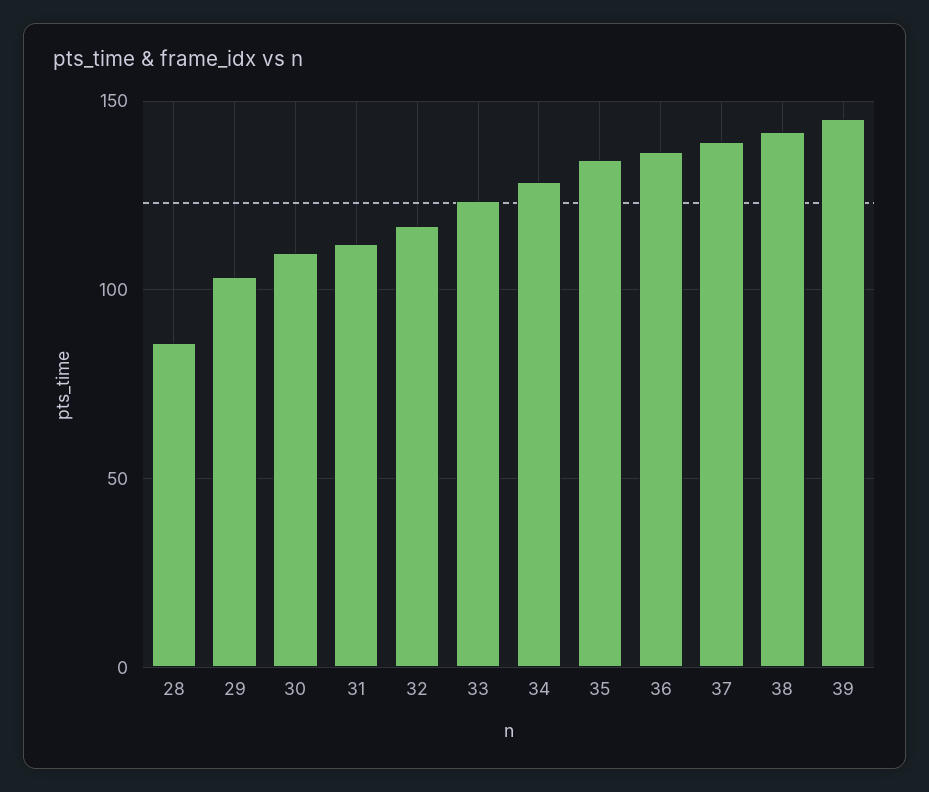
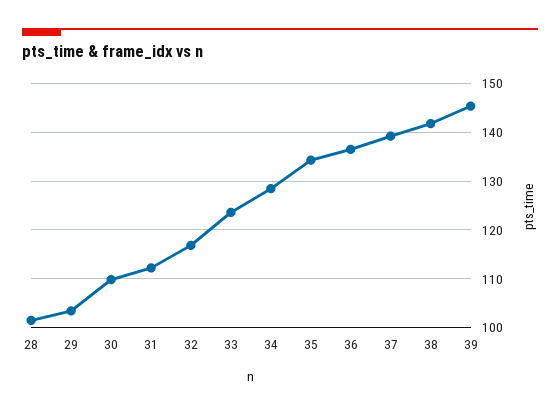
28: 85 -> 102

